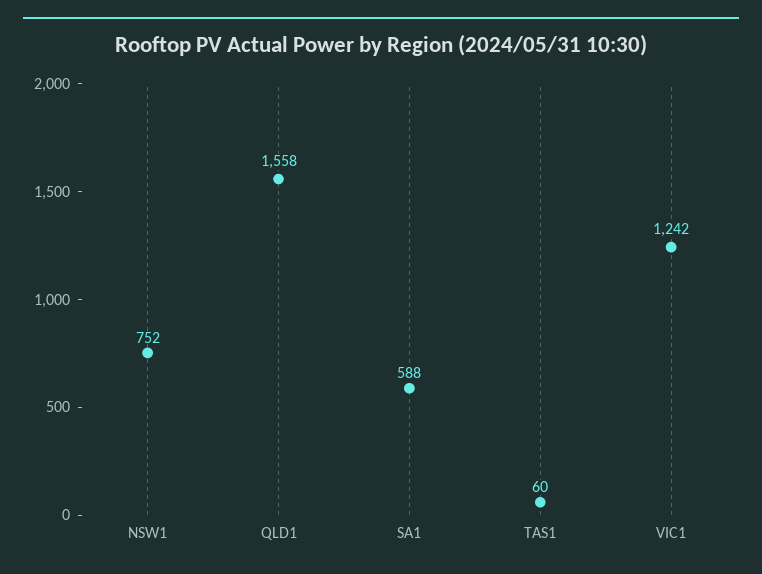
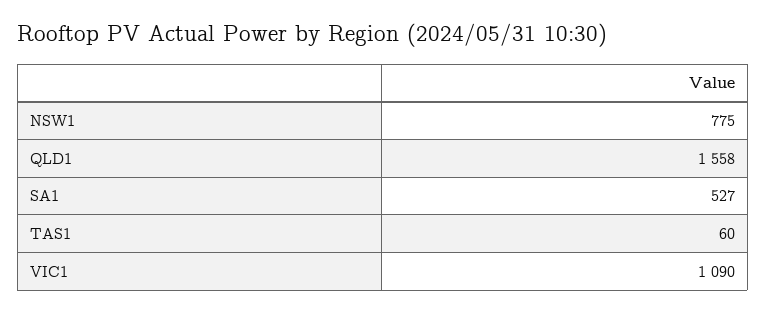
NSW1: 752 -> 775
SA1: 588 -> 527
VIC1: 1242 -> 1090

